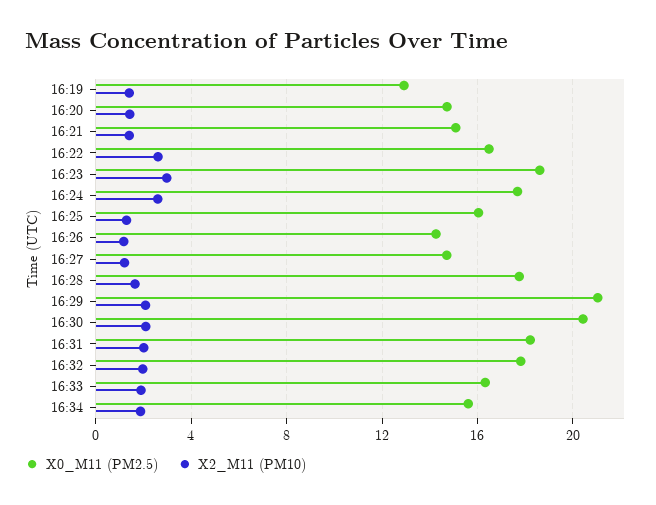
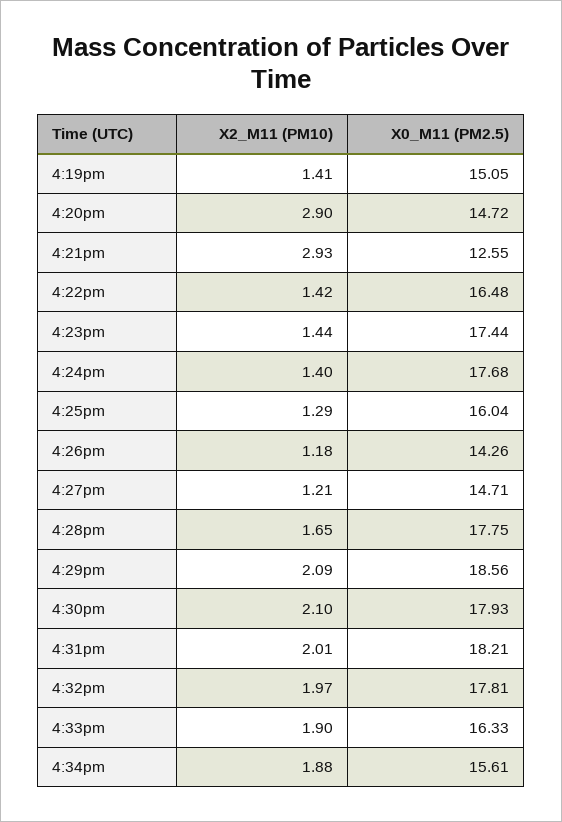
X0_M11 (PM2.5), 16:19: 13 -> 15.05
X2_M11 (PM10), 16:20: 1.5 -> 2.9
X0_M11 (PM2.5), 16:21: 15 -> 12.55
X2_M11 (PM10), 16:21: 1.5 -> 2.93
X2_M11 (PM10), 16:22: 2.5 -> 1.42
X0_M11 (PM2.5), 16:23: 18.5 -> 17.44
X2_M11 (PM10), 16:23: 3 -> 1.44
X2_M11 (PM10), 16:24: 2.5 -> 1.4
X0_M11 (PM2.5), 16:29: 21 -> 18.56
X0_M11 (PM2.5), 16:30: 20.5 -> 17.93

